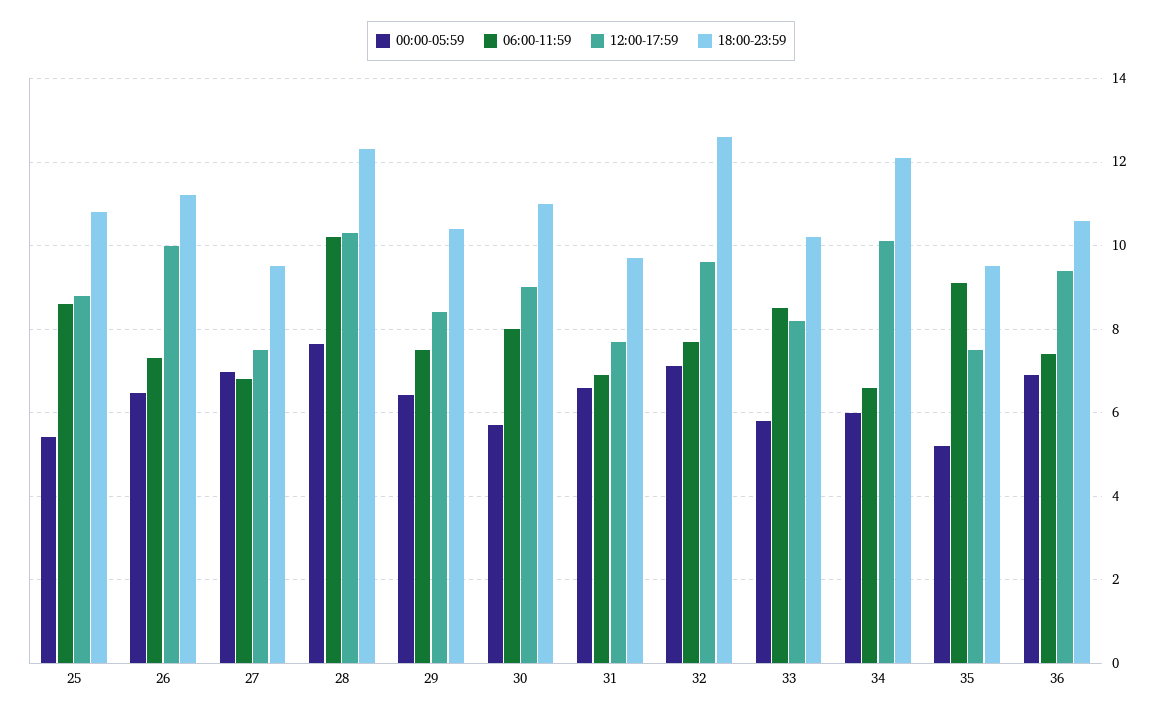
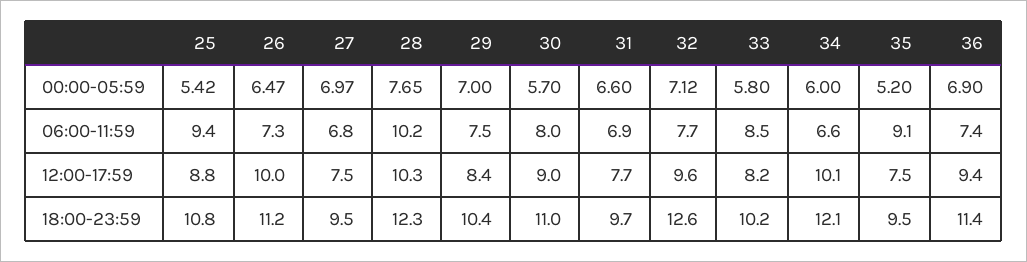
06:00-11:59, 25: 8.6 -> 9.4
00:00-05:59, 29: 6.4 -> 7
18:00-23:59, 36: 10.6 -> 11.4

